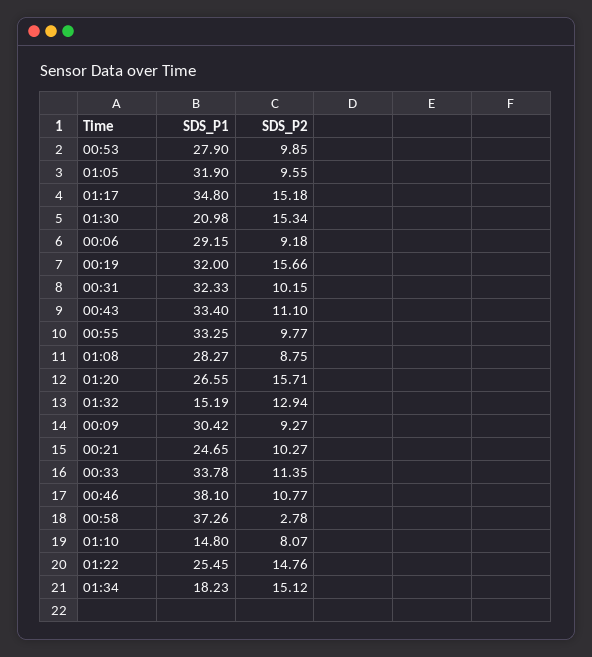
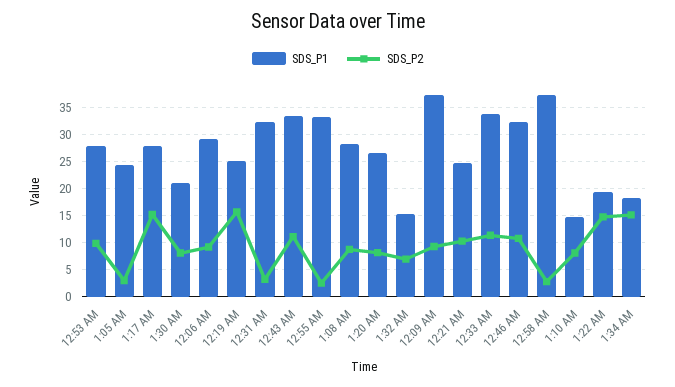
SDS_P1, 01:05: 31.9 -> 25
SDS_P2, 01:05: 9.55 -> 2.5
SDS_P1, 01:17: 34.8 -> 27.5
SDS_P2, 01:30: 15.34 -> 7.5
SDS_P1, 00:19: 32 -> 25
SDS_P2, 00:31: 10.15 -> 2.5
SDS_P2, 00:55: 9.77 -> 2.5
SDS_P2, 01:20: 15.71 -> 7.5
SDS_P2, 01:32: 12.94 -> 7.5
SDS_P1, 00:09: 30.42 -> 37.5
SDS_P1, 00:46: 38.1 -> 32.5
SDS_P1, 01:22: 25.45 -> 20

